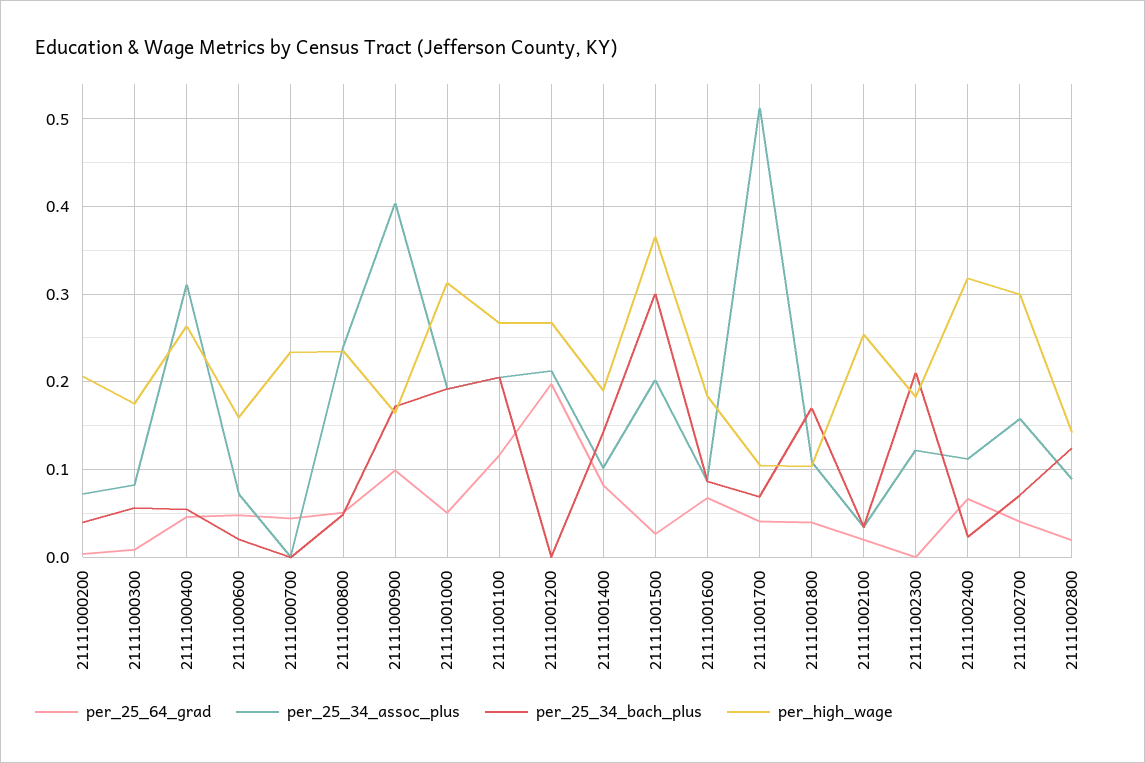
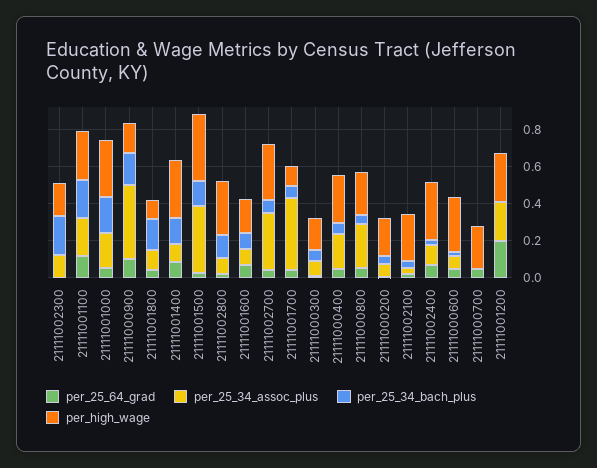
per_25_34_assoc_plus, 21111000400: 0.31 -> 0.2
per_high_wage, 21111000600: 0.16 -> 0.3
per_high_wage, 21111001400: 0.19 -> 0.3
per_25_34_assoc_plus, 21111001500: 0.2 -> 0.35
per_25_34_bach_plus, 21111001500: 0.3 -> 0.15
per_25_34_assoc_plus, 21111001700: 0.51 -> 0.4
per_25_34_assoc_plus, 21111002700: 0.16 -> 0.3
per_high_wage, 21111002800: 0.14 -> 0.3

